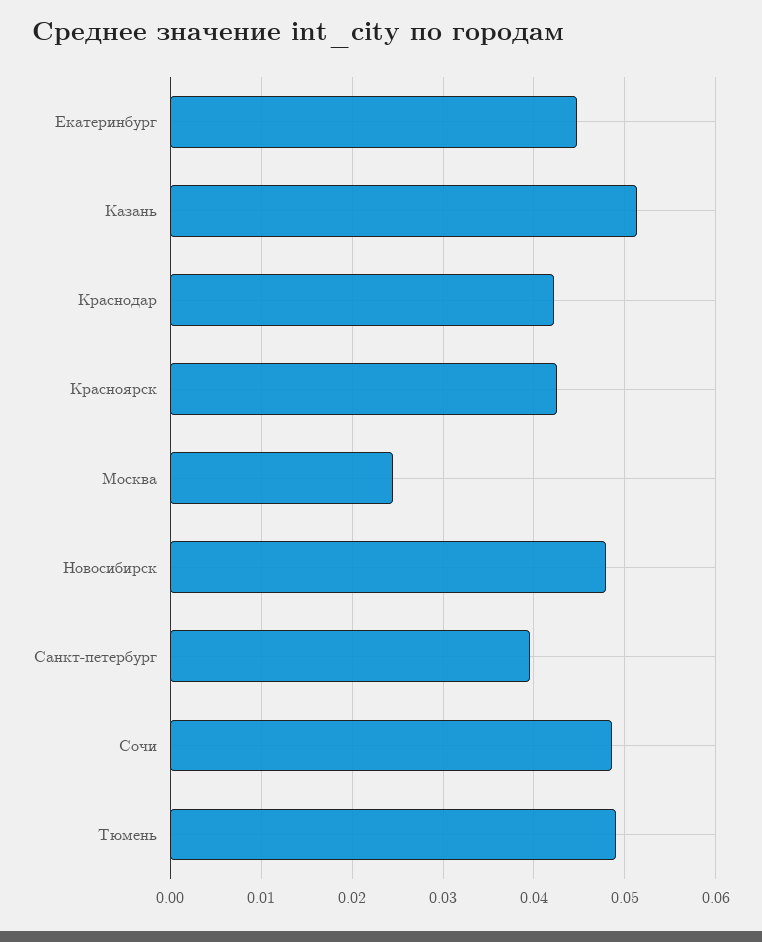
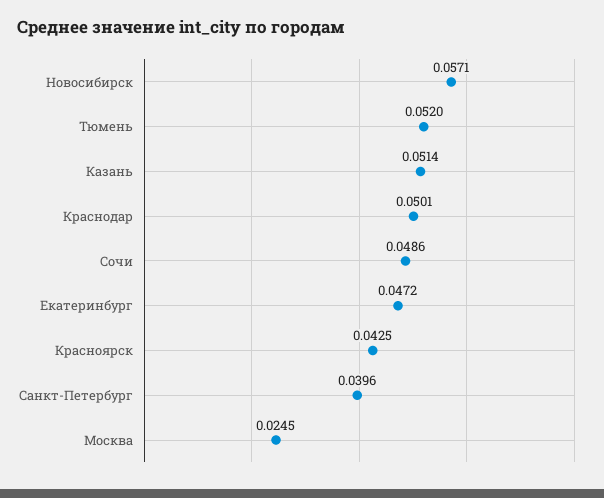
Екатеринбург: 0.045 -> 0.0472
Краснодар: 0.042 -> 0.0501
Новосибирск: 0.048 -> 0.0571
Тюмень: 0.049 -> 0.052

